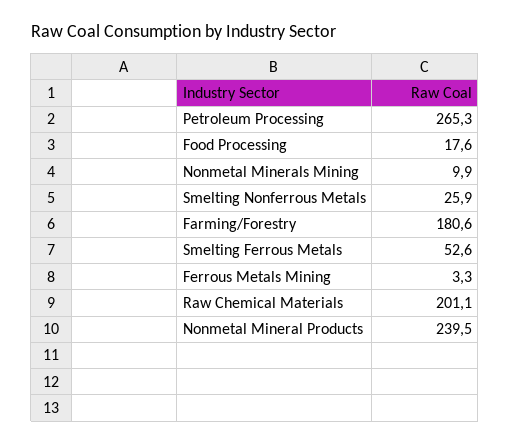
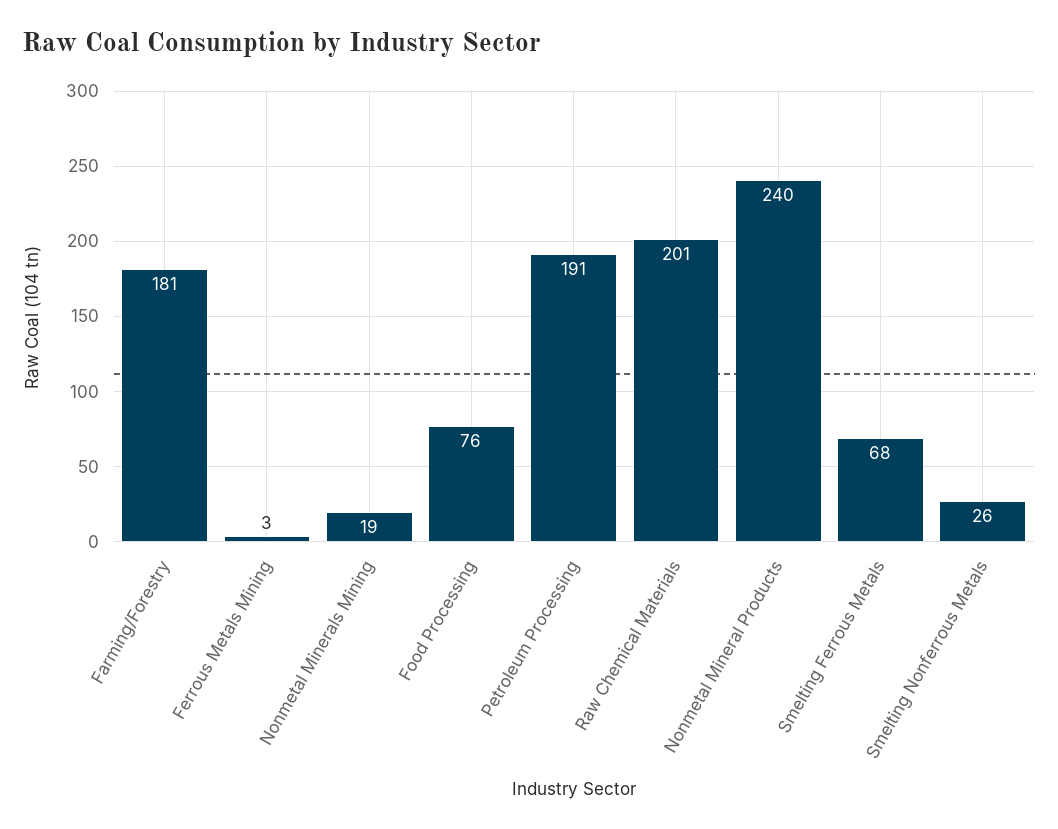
Petroleum Processing: 265.3 -> 191
Food Processing: 17.6 -> 76
Nonmetal Minerals Mining: 9.9 -> 19
Smelting Ferrous Metals: 52.6 -> 68

